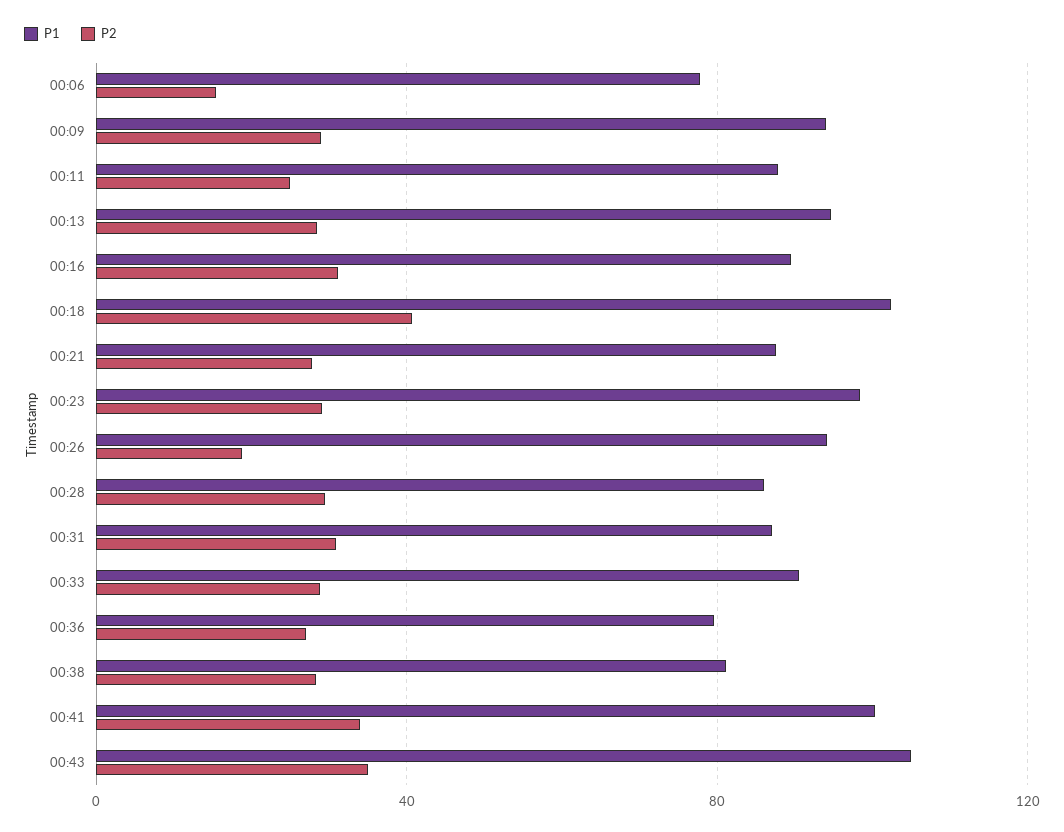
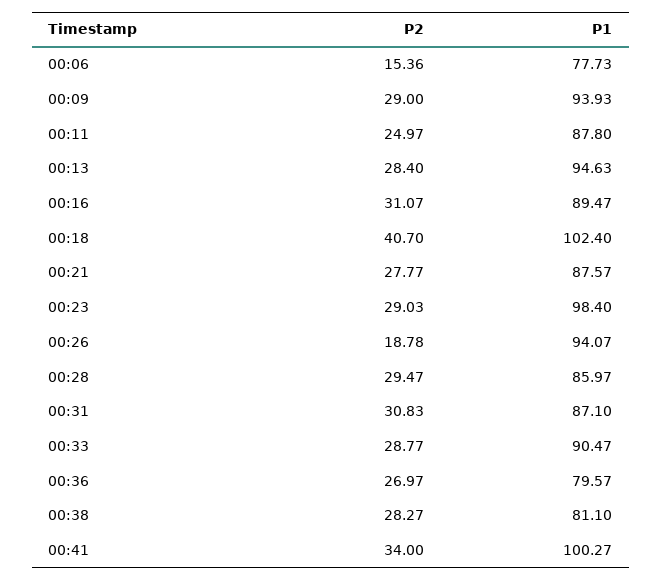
P1, 00:43: 105 -> none
P2, 00:43: 35 -> none

